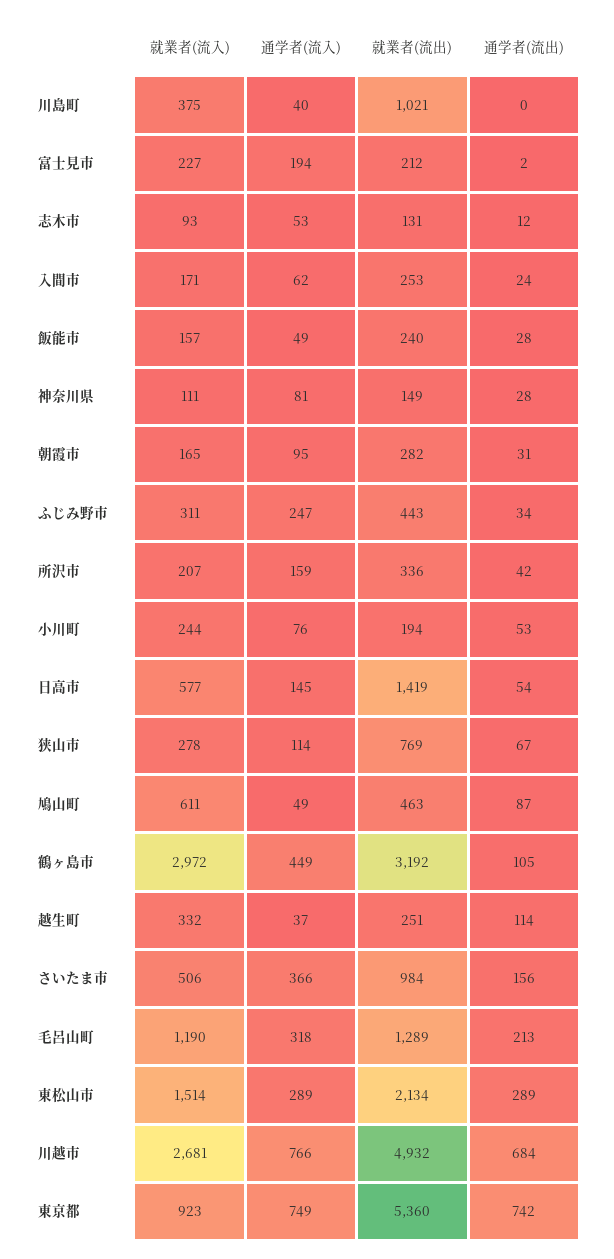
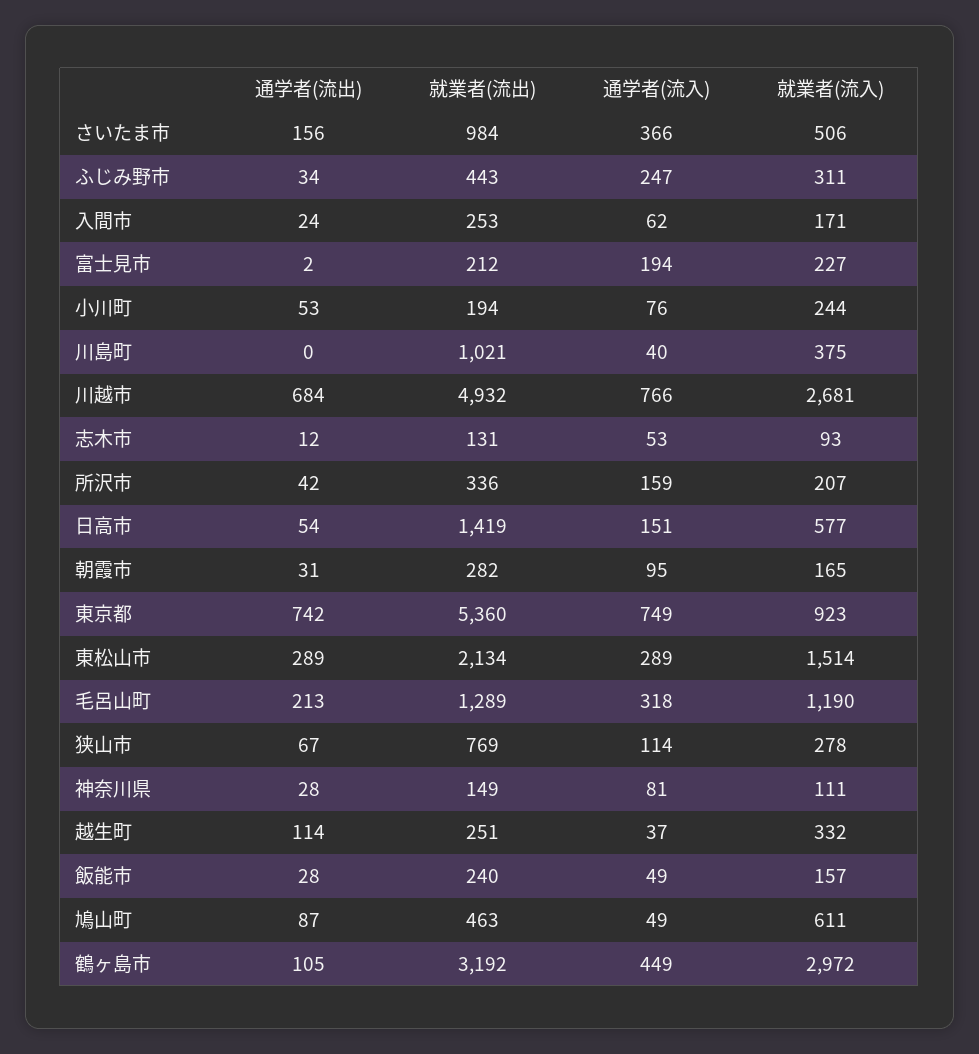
通学者(流入), 日高市: 145 -> 151

